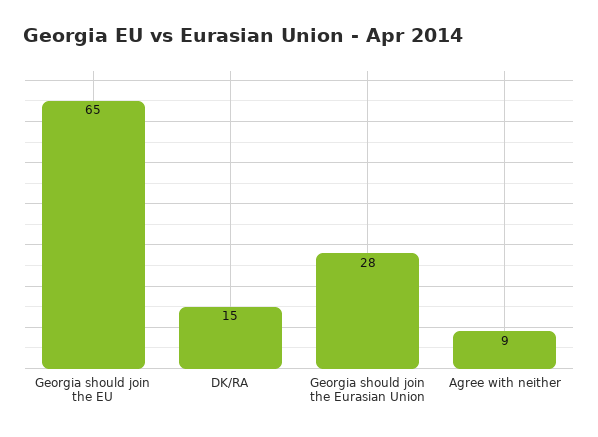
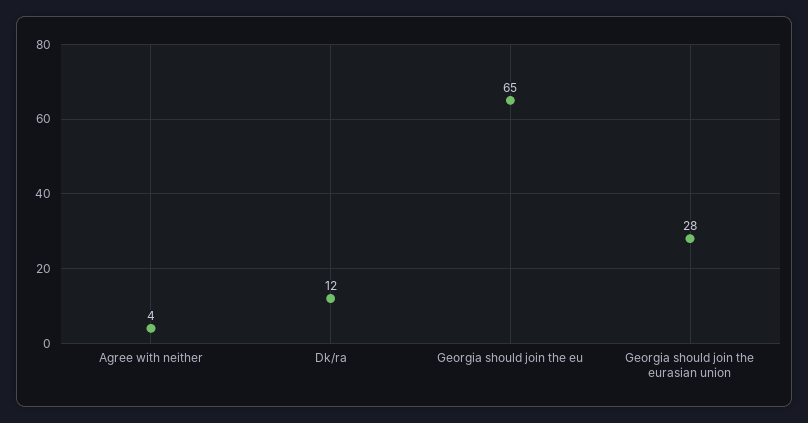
DK/RA: 15 -> 12
Agree with neither: 9 -> 4

